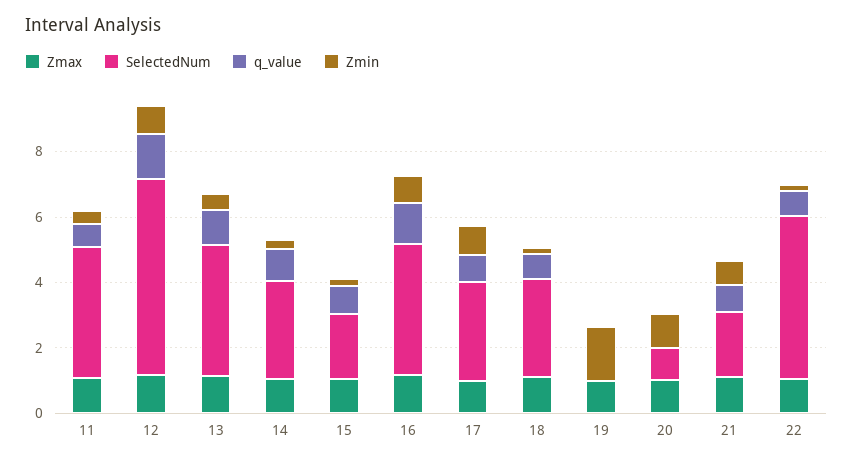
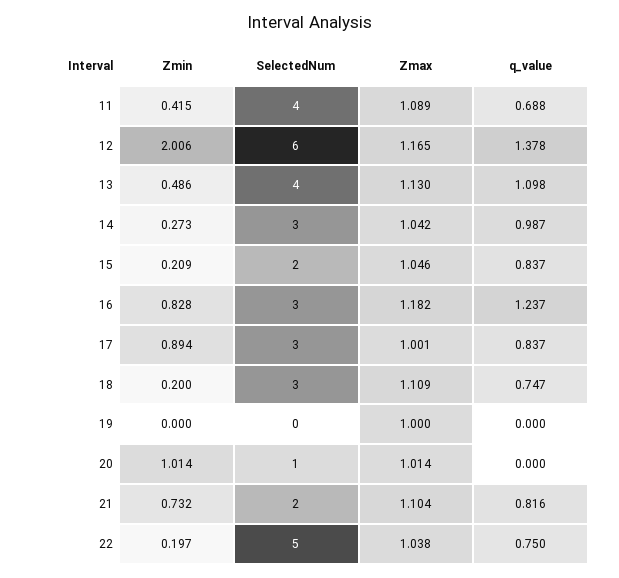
Zmin, 12: 1 -> 2.006
SelectedNum, 16: 4 -> 3
Zmin, 19: 1.5 -> 0

